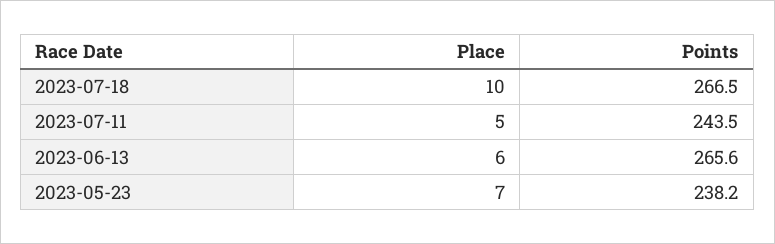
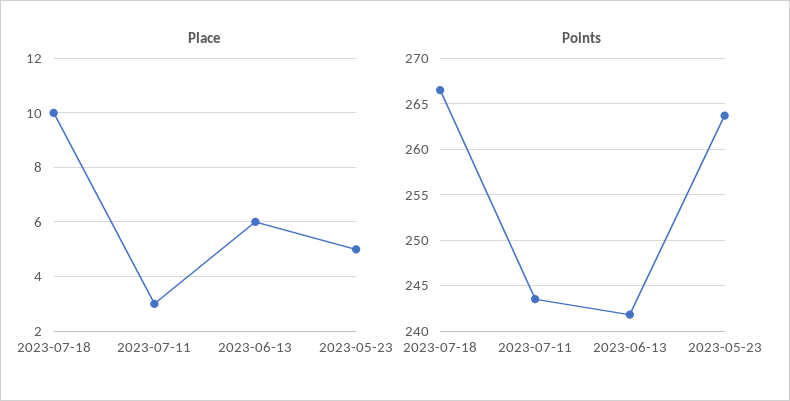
Place, 2023-07-11: 5 -> 3
Points, 2023-06-13: 265.6 -> 242
Place, 2023-05-23: 7 -> 5
Points, 2023-05-23: 238.2 -> 264

